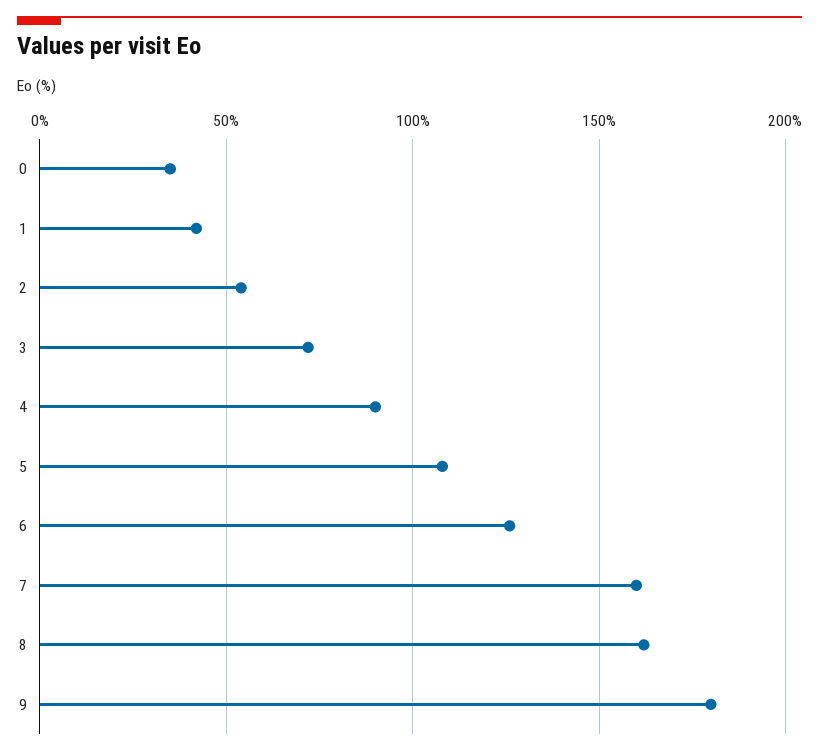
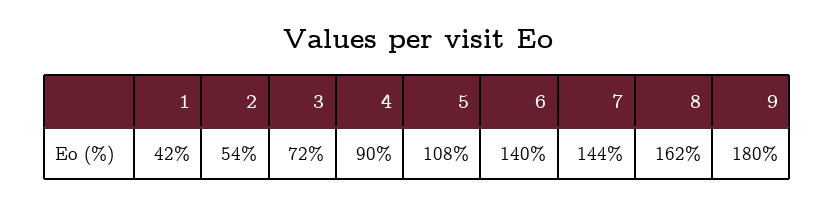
0: 35 -> none
6: 125 -> 140
7: 160 -> 144

